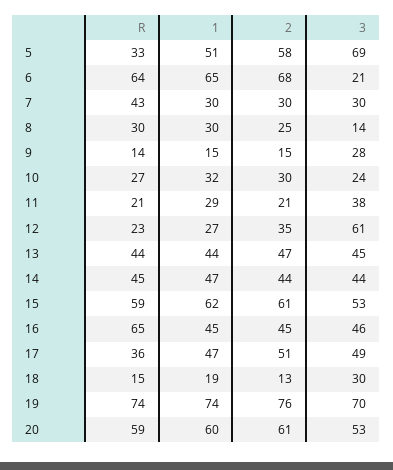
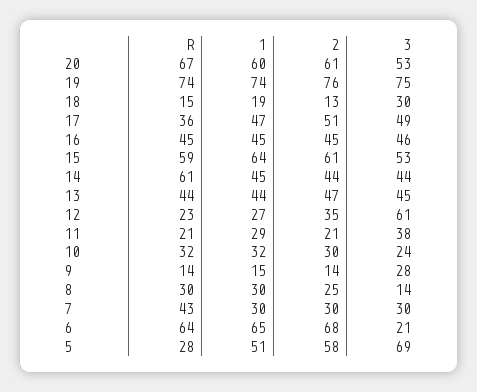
R, 5: 33 -> 28
2, 9: 15 -> 14
R, 10: 27 -> 32
R, 14: 45 -> 61
1, 14: 47 -> 45
1, 15: 62 -> 64
R, 16: 65 -> 45
3, 19: 70 -> 75
R, 20: 59 -> 67

